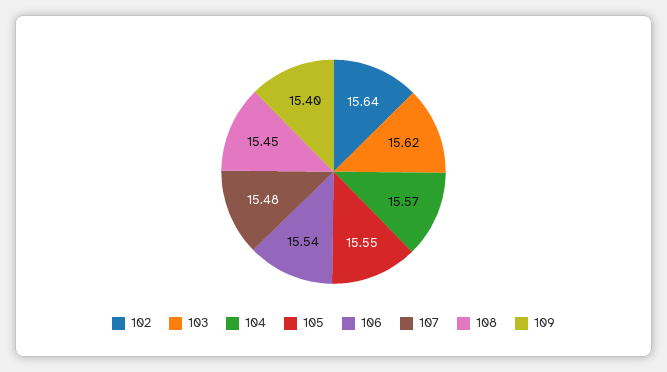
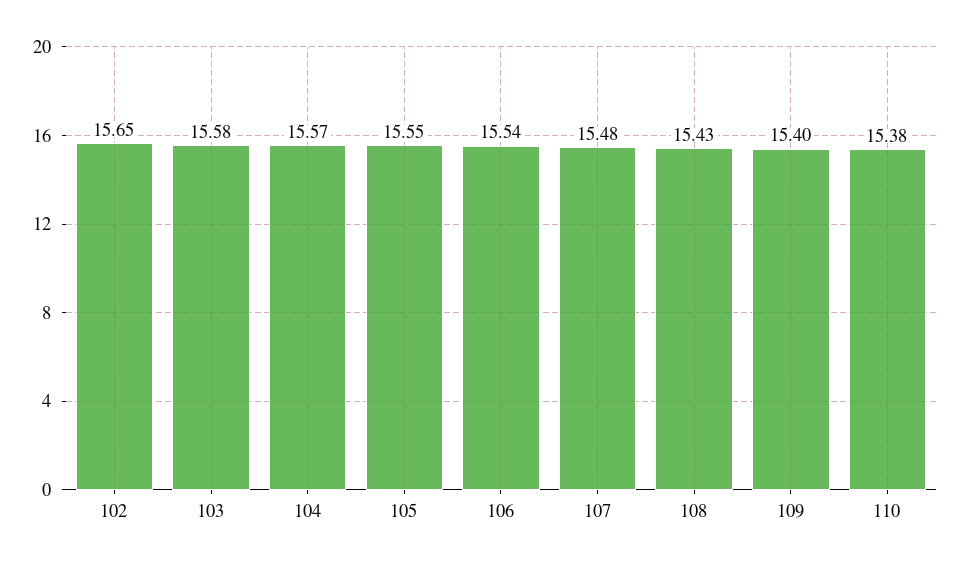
102: 15.64 -> 15.65
103: 15.62 -> 15.58
108: 15.45 -> 15.43
110: none -> 15.38

